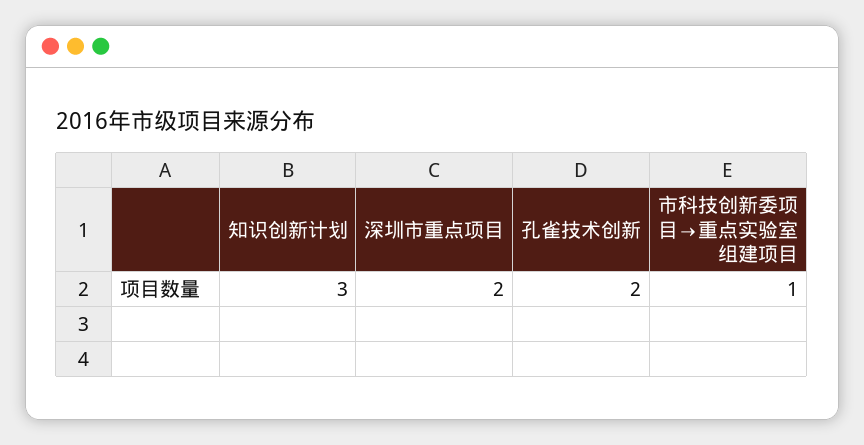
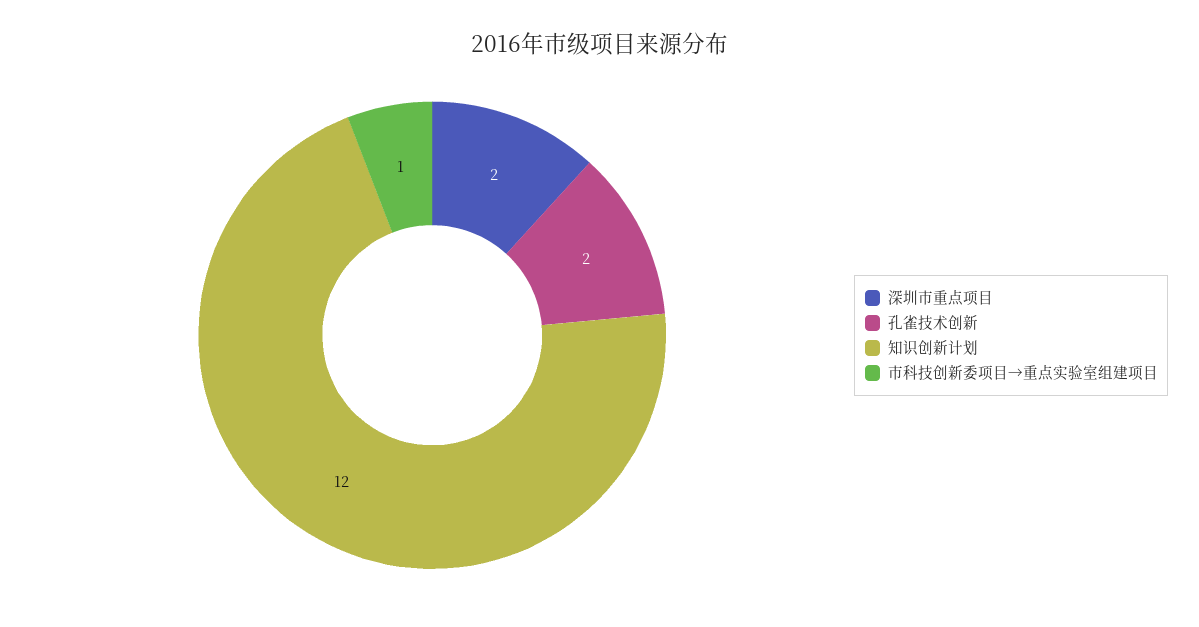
知识创新计划: 3 -> 12

